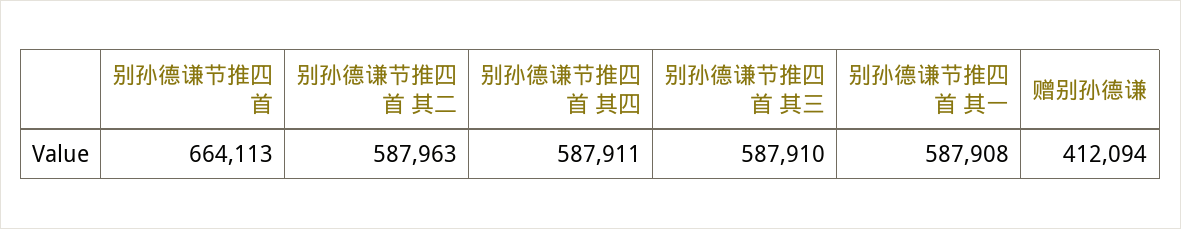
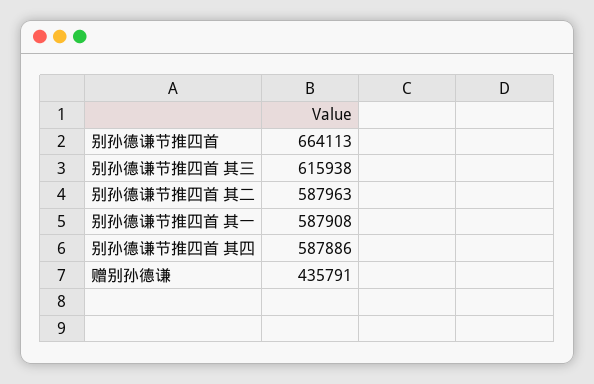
别孙德谦节推四首 其四: 587911 -> 587886
别孙德谦节推四首 其三: 587910 -> 615938
赠别孙德谦: 412094 -> 435791

